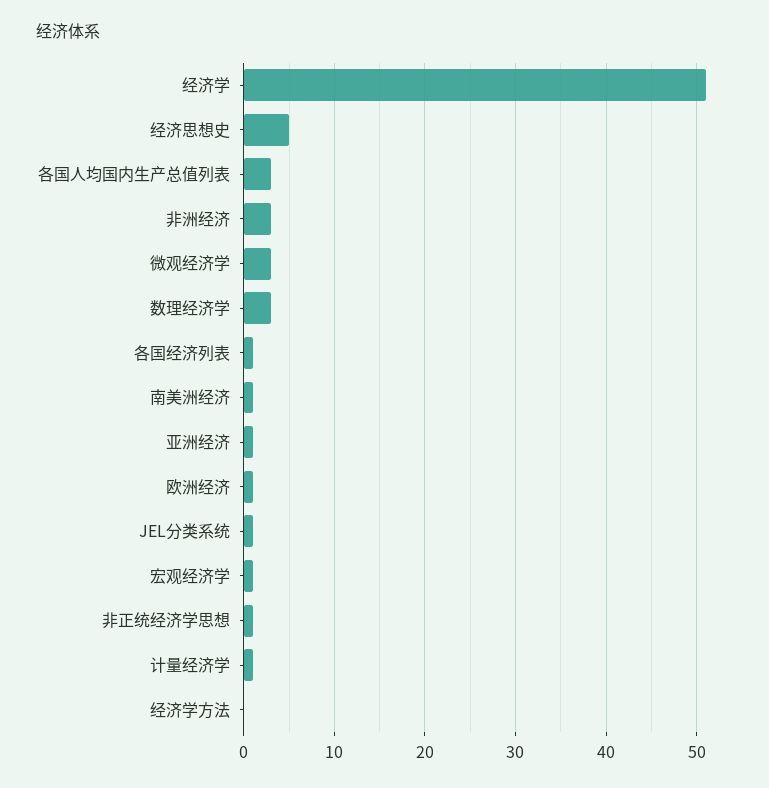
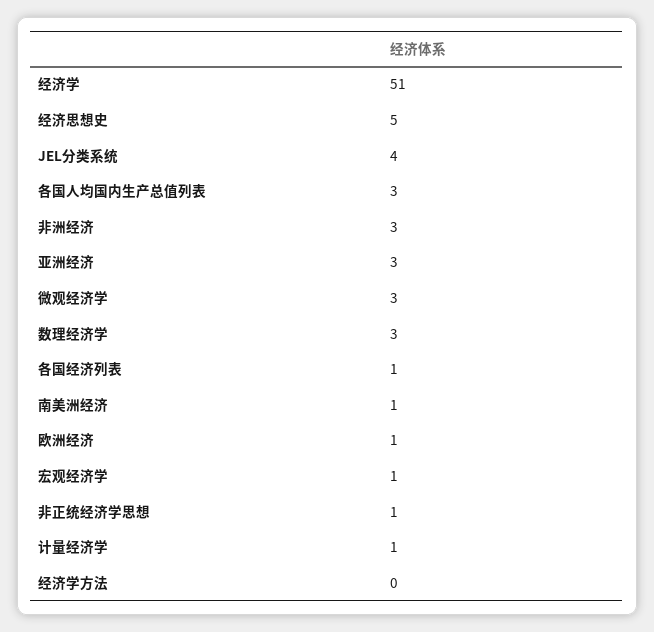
亚洲经济: 1 -> 3
JEL分类系统: 1 -> 4

